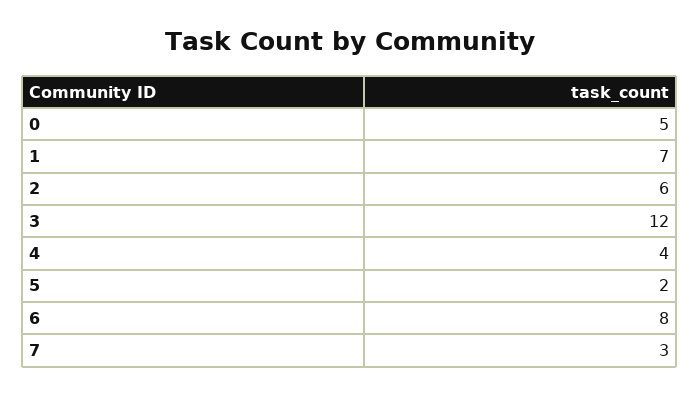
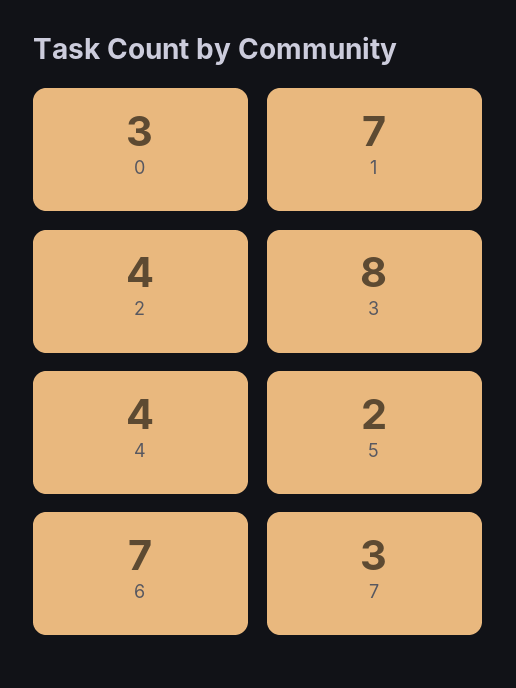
0: 5 -> 3
2: 6 -> 4
3: 12 -> 8
6: 8 -> 7

